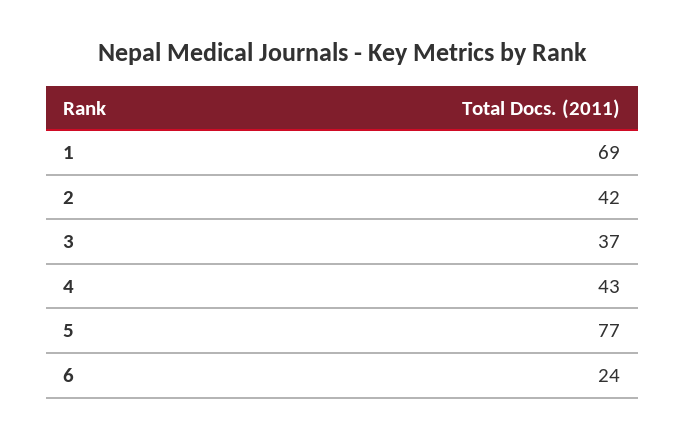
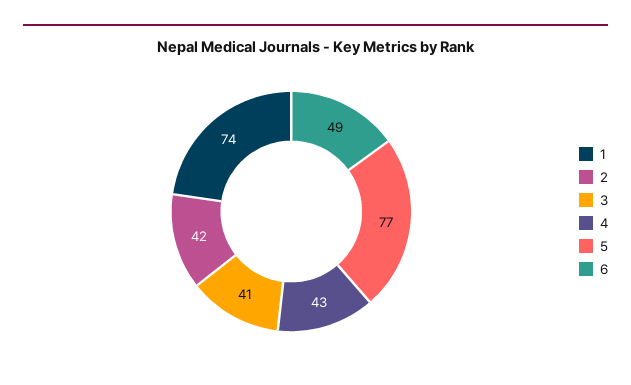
1: 69 -> 74
3: 37 -> 41
6: 24 -> 49

